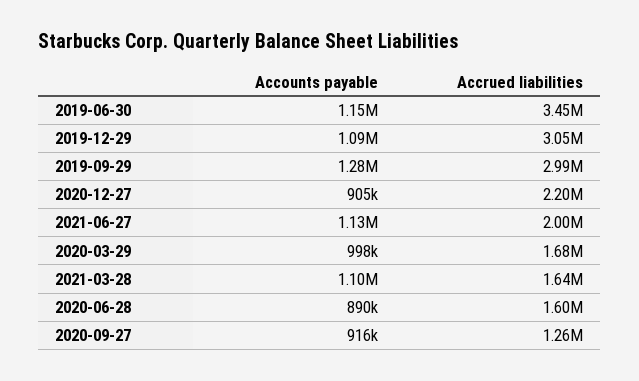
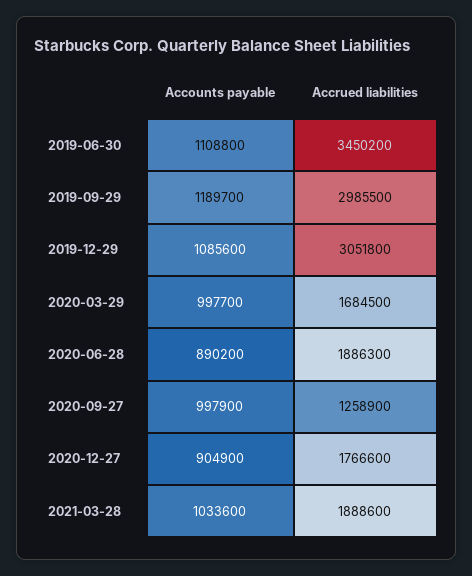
Accounts payable, 2019-06-30: 1150000 -> 1108800
Accounts payable, 2019-09-29: 1280000 -> 1189700
Accrued liabilities, 2020-12-27: 2200000 -> 1766600
Accounts payable, 2021-06-27: 1130000 -> none
Accrued liabilities, 2021-06-27: 2000000 -> none
Accounts payable, 2021-03-28: 1100000 -> 1033600
Accrued liabilities, 2021-03-28: 1640000 -> 1888600
Accrued liabilities, 2020-06-28: 1600000 -> 1886300
Accounts payable, 2020-09-27: 916000 -> 997900

